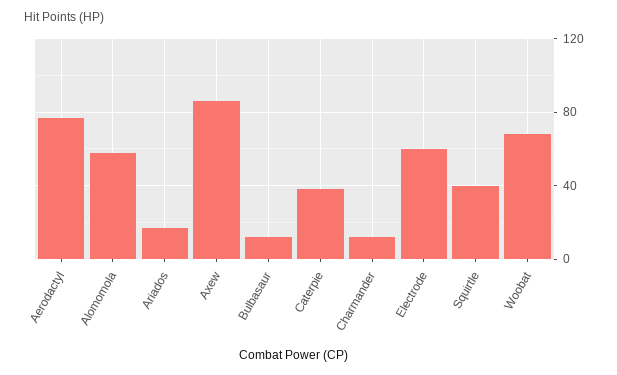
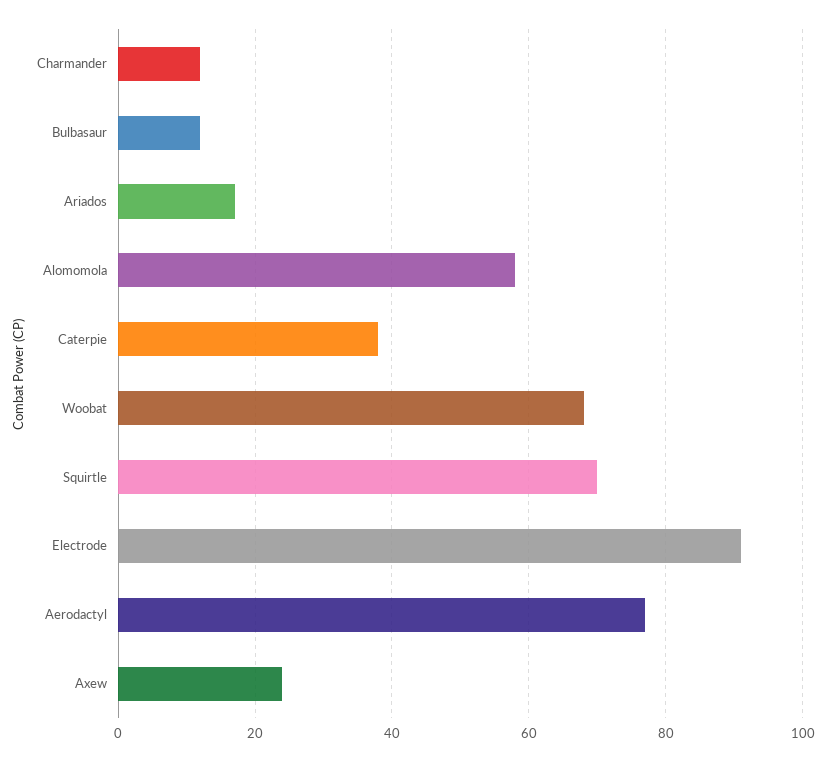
Axew: 85 -> 25
Electrode: 60 -> 90
Squirtle: 40 -> 70

